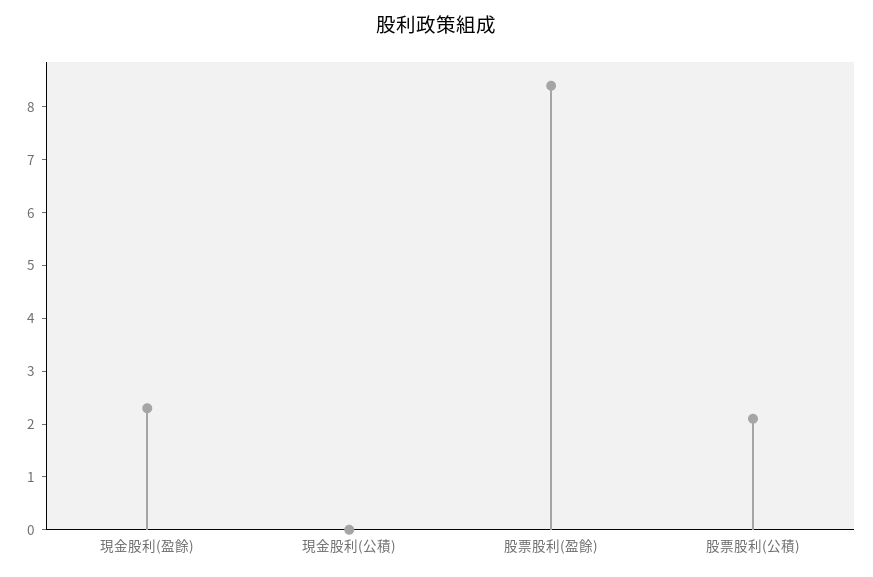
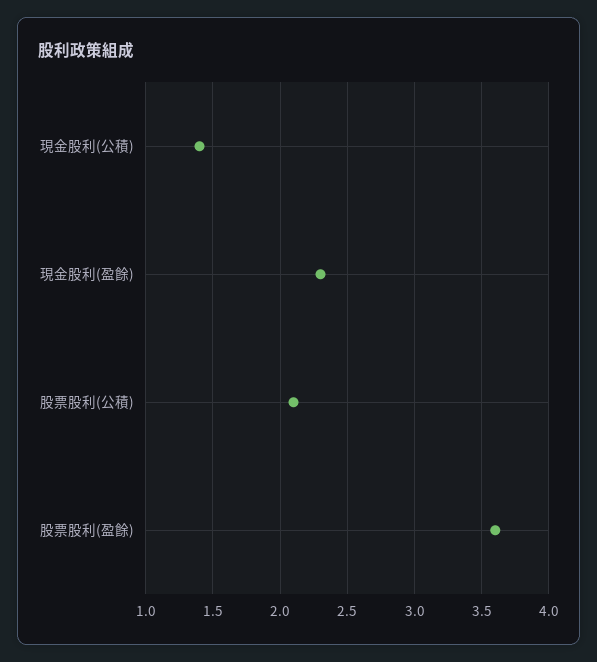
現金股利(公積): 0 -> 1.4
股票股利(盈餘): 8.5 -> 3.6

